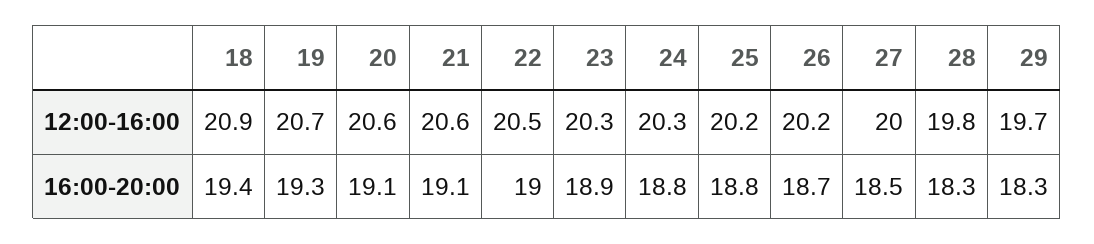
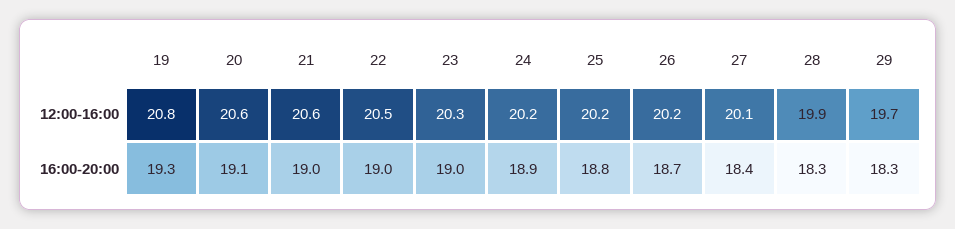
18, 12:00-16:00: 20.9 -> none
19, 12:00-16:00: 20.7 -> 20.8
24, 12:00-16:00: 20.3 -> 20.2
27, 12:00-16:00: 20 -> 20.1
28, 12:00-16:00: 19.8 -> 19.9
18, 16:00-20:00: 19.4 -> none
21, 16:00-20:00: 19.1 -> 19
23, 16:00-20:00: 18.9 -> 19
24, 16:00-20:00: 18.8 -> 18.9
27, 16:00-20:00: 18.5 -> 18.4

